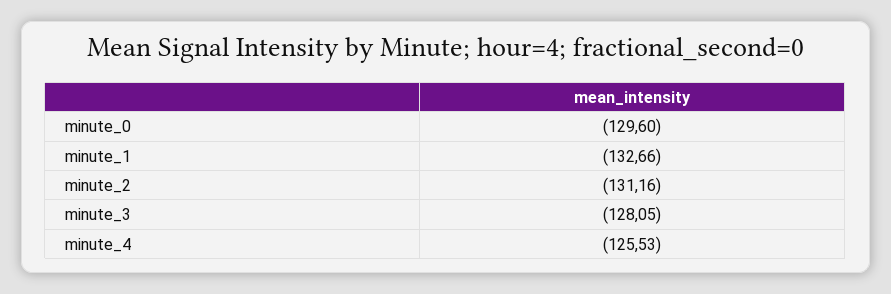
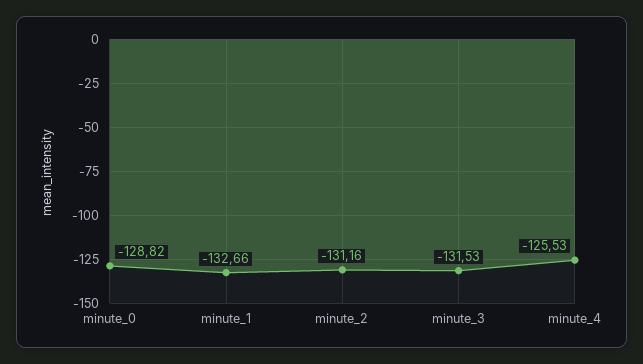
minute_0: -129.6 -> -128.82
minute_3: -128.05 -> -131.53

